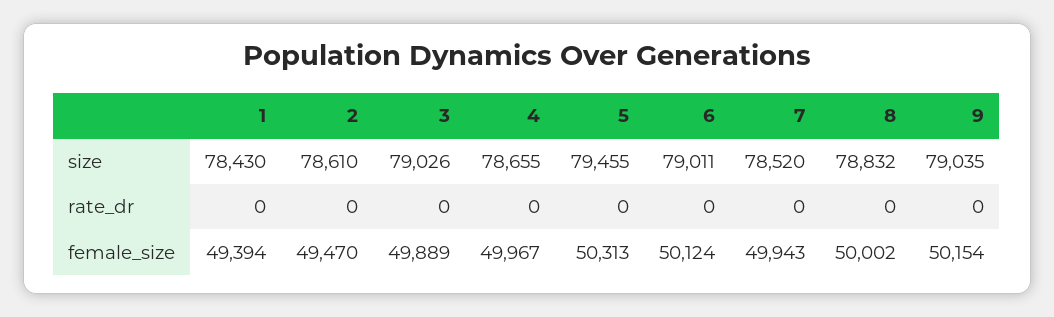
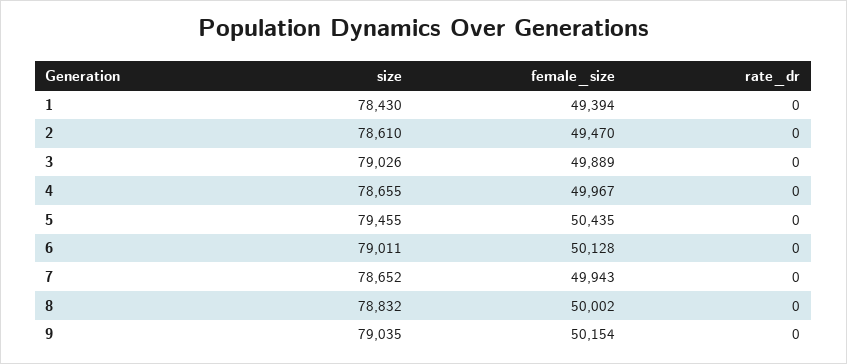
7, size: 78520 -> 78652
5, female_size: 50313 -> 50435
6, female_size: 50124 -> 50128

